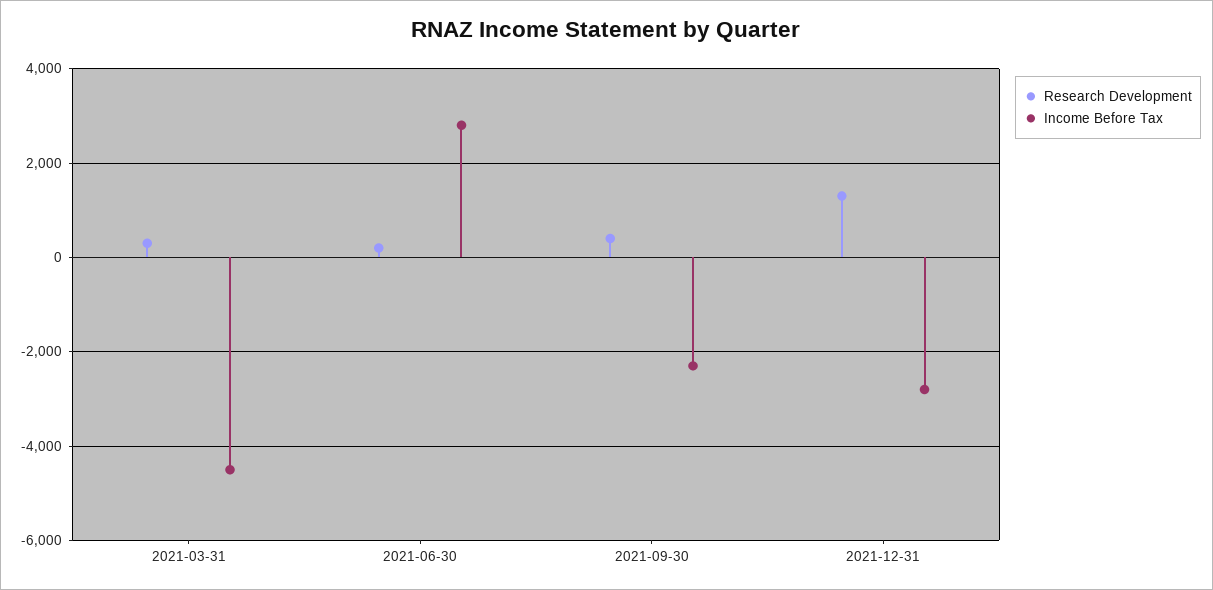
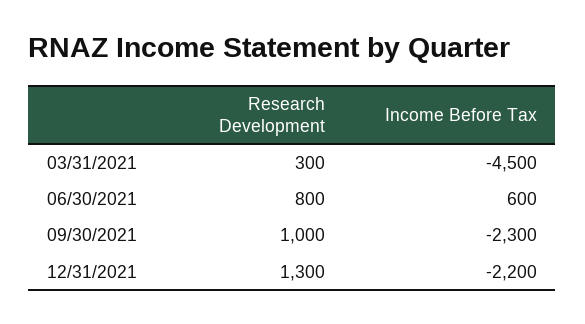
Research Development, 2021-06-30: 200 -> 800
Income Before Tax, 2021-06-30: 2800 -> 600
Research Development, 2021-09-30: 400 -> 1000
Income Before Tax, 2021-12-31: -2800 -> -2200

